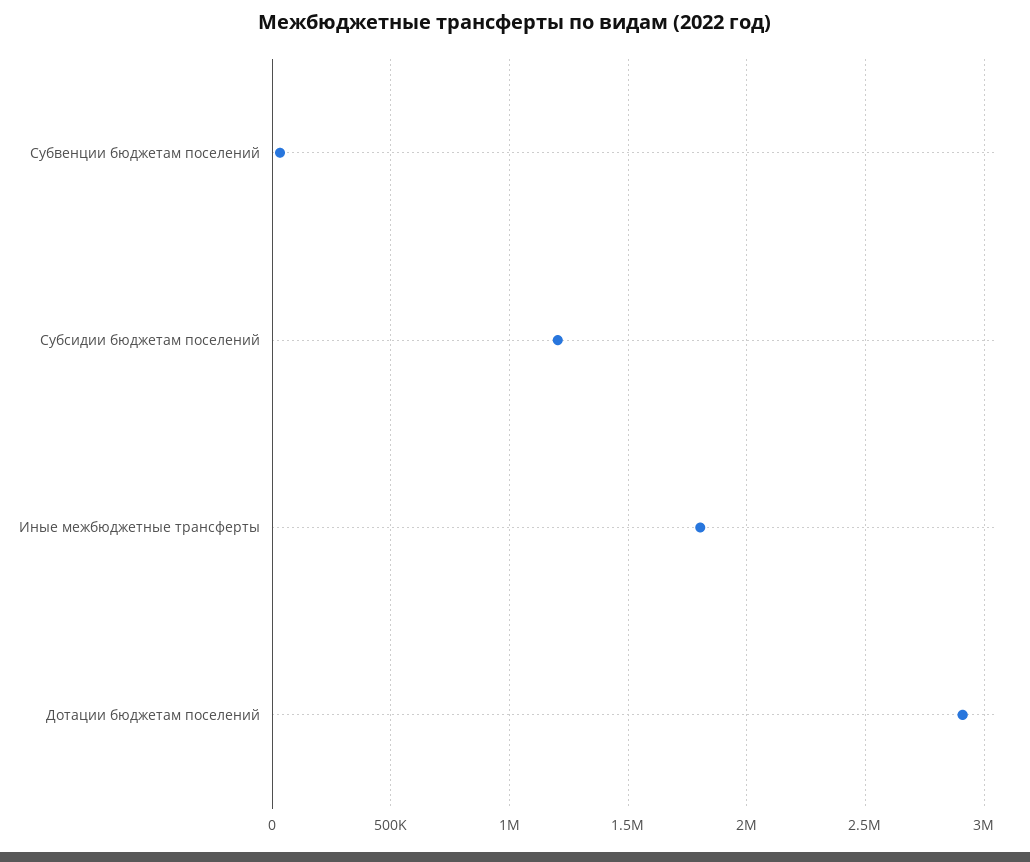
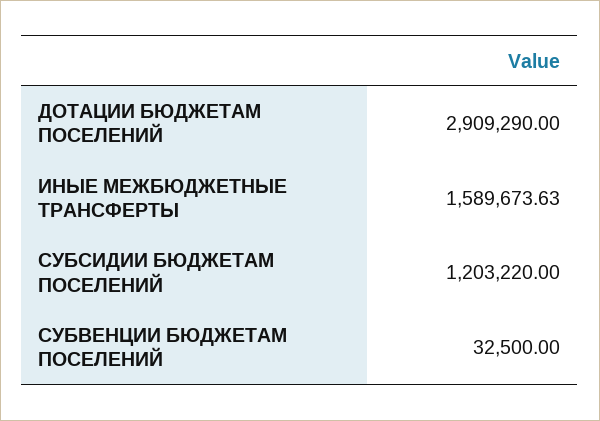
Иные межбюджетные трансферты: 1800000 -> 1589673.63

